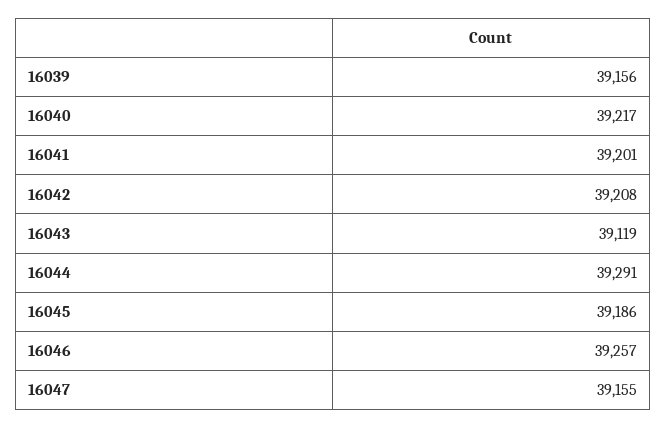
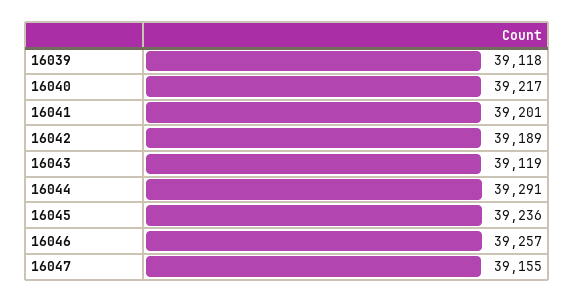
16039: 39156 -> 39118
16042: 39208 -> 39189
16045: 39186 -> 39236

